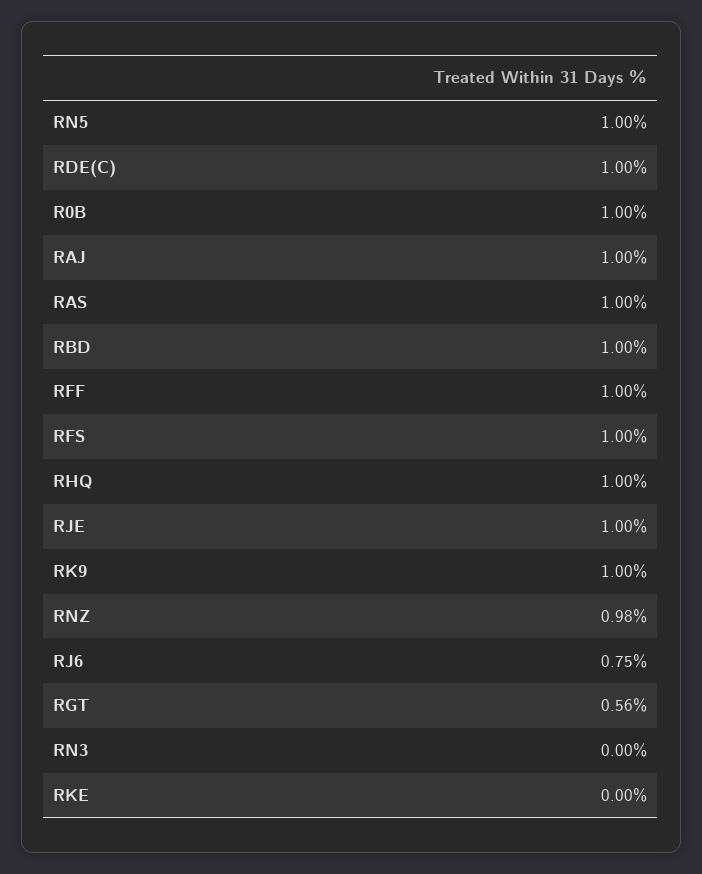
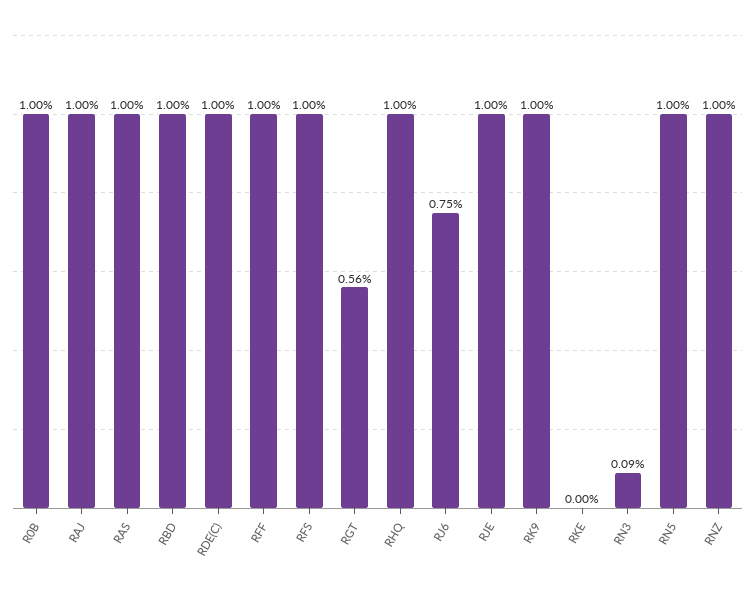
RNZ: 0.98 -> 1
RN3: 0 -> 0.09

